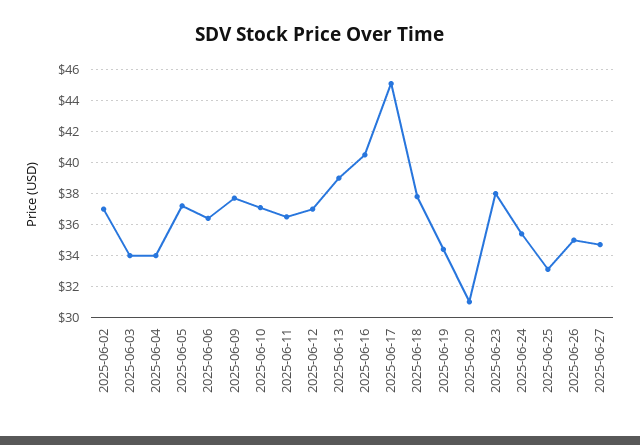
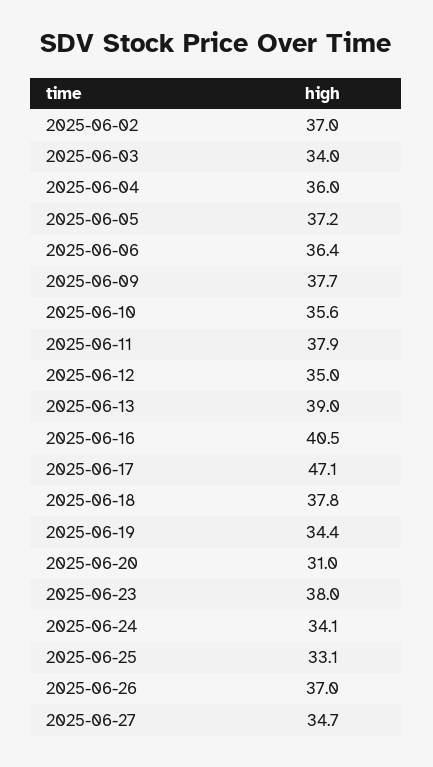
2025-06-04: 34 -> 36
2025-06-10: 37 -> 35.6
2025-06-11: 36.5 -> 37.9
2025-06-12: 37 -> 35
2025-06-17: 45 -> 47.1
2025-06-24: 35.5 -> 34.1
2025-06-26: 35 -> 37

